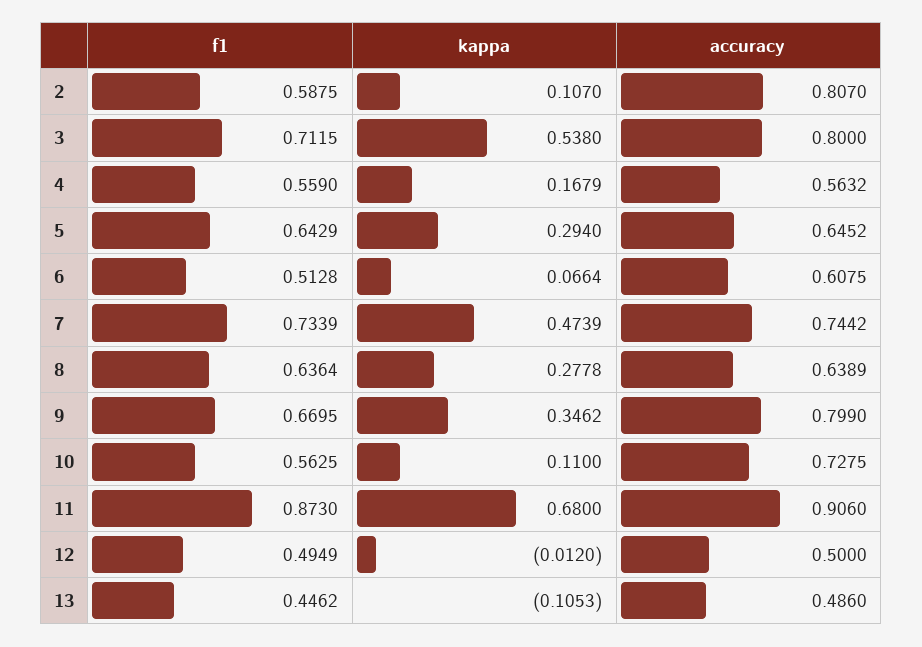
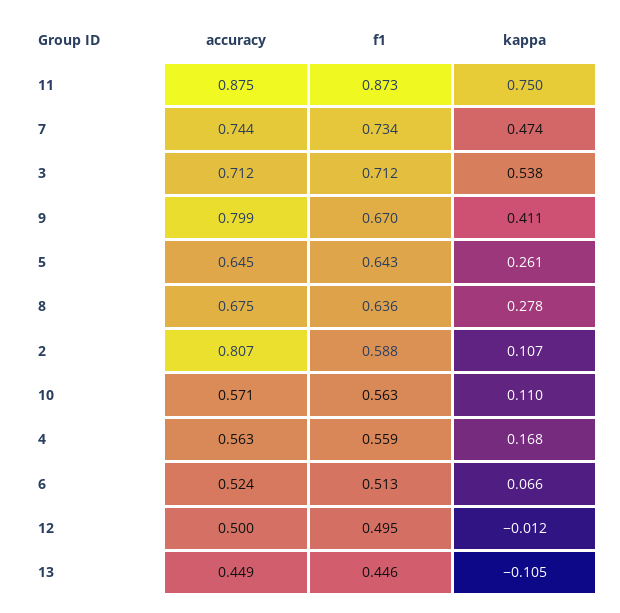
accuracy, 3: 0.8 -> 0.712
kappa, 5: 0.294 -> 0.261
accuracy, 6: 0.6075 -> 0.524
accuracy, 8: 0.6389 -> 0.675
kappa, 9: 0.3462 -> 0.411
accuracy, 10: 0.7275 -> 0.571
kappa, 11: 0.68 -> 0.75
accuracy, 11: 0.906 -> 0.875
accuracy, 13: 0.486 -> 0.449

